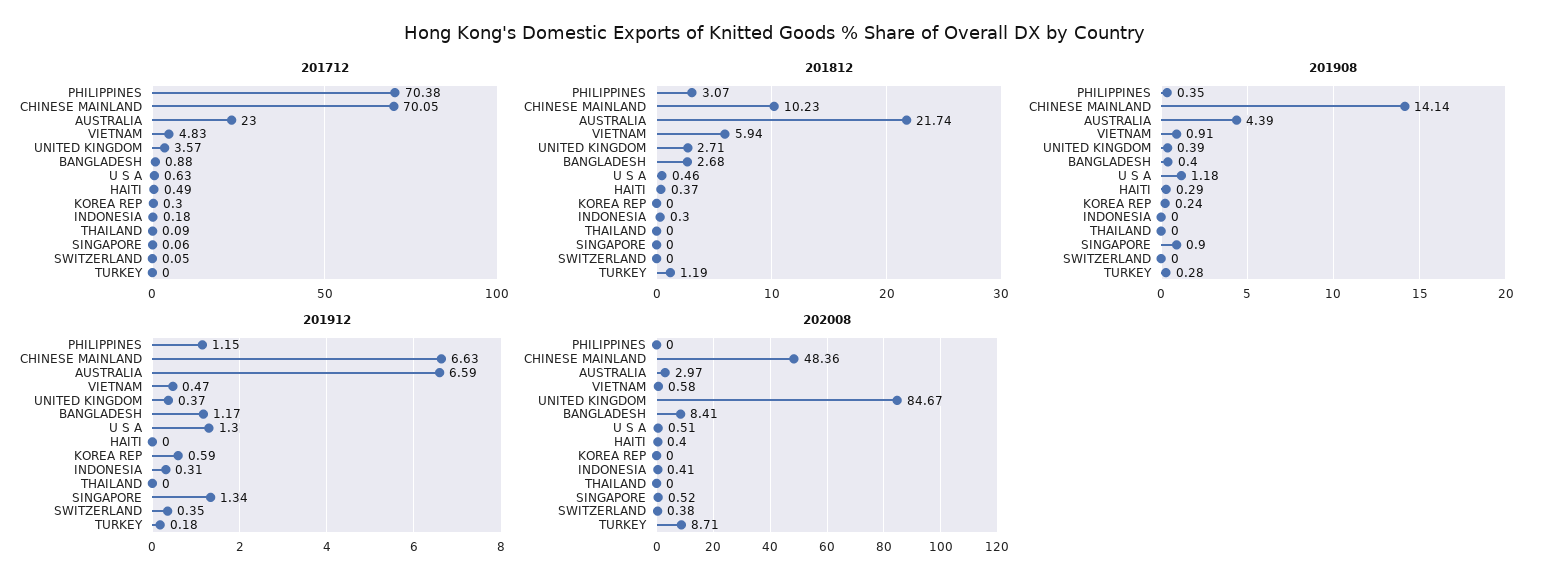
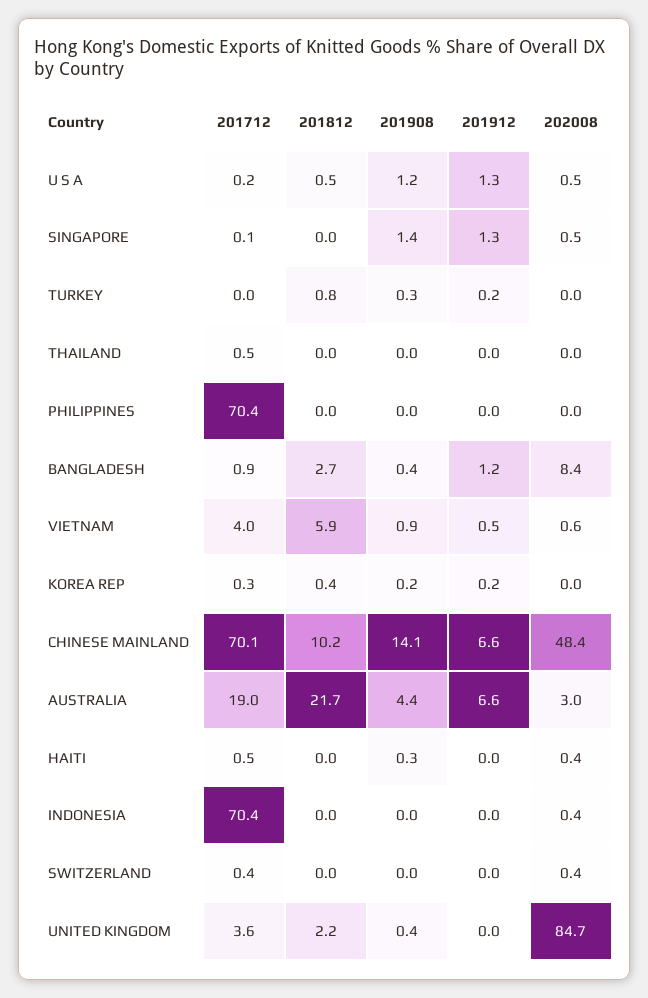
201712, AUSTRALIA: 23 -> 19
201712, VIETNAM: 4.83 -> 4
201712, U S A: 0.63 -> 0.2
201712, INDONESIA: 0.18 -> 70.4
201712, THAILAND: 0.09 -> 0.5
201712, SWITZERLAND: 0.05 -> 0.4
201812, PHILIPPINES: 3.07 -> 0
201812, UNITED KINGDOM: 2.71 -> 2.2
201812, HAITI: 0.37 -> 0
201812, KOREA REP: 0 -> 0.4
201812, INDONESIA: 0.3 -> 0
201812, TURKEY: 1.19 -> 0.8
201908, PHILIPPINES: 0.35 -> 0
201908, SINGAPORE: 0.9 -> 1.4
201912, PHILIPPINES: 1.15 -> 0
201912, UNITED KINGDOM: 0.37 -> 0
201912, KOREA REP: 0.59 -> 0.2
201912, INDONESIA: 0.31 -> 0
201912, SWITZERLAND: 0.35 -> 0
202008, TURKEY: 8.71 -> 0

